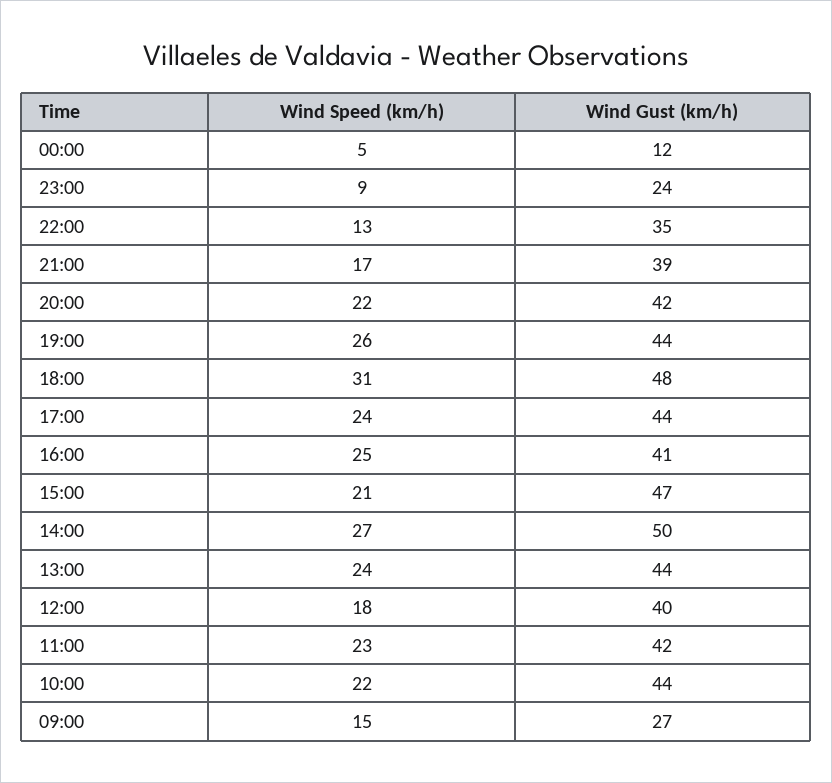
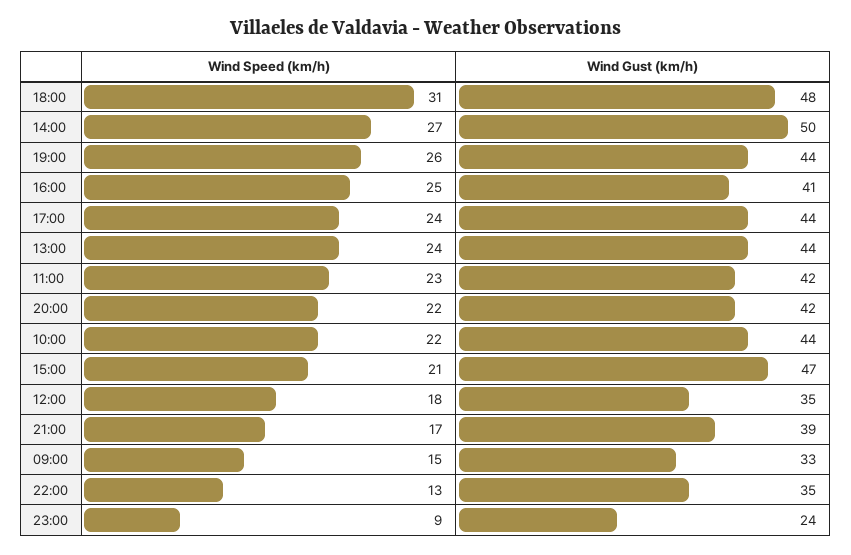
Wind Speed (km/h), 00:00: 5 -> none
Wind Gust (km/h), 00:00: 12 -> none
Wind Gust (km/h), 12:00: 40 -> 35
Wind Gust (km/h), 09:00: 27 -> 33

